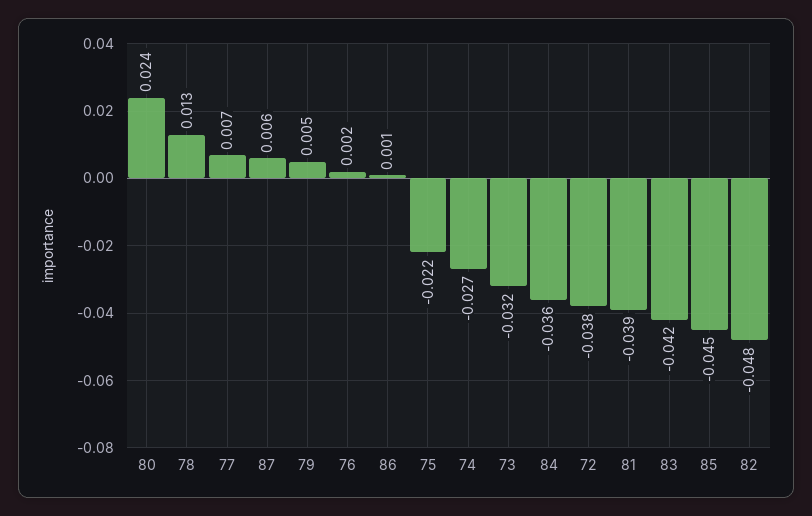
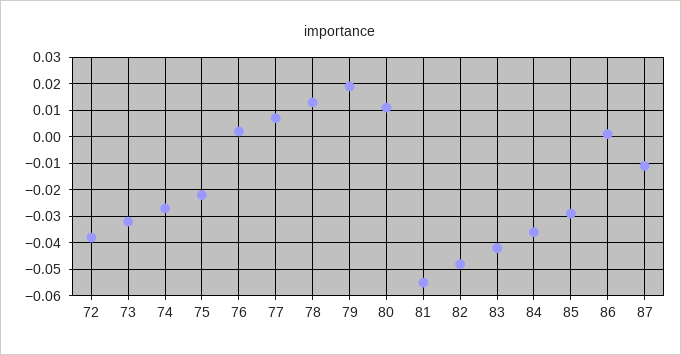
80: 0.024 -> 0.01
87: 0.006 -> -0.01
79: 0.005 -> 0.02
81: -0.039 -> -0.055
85: -0.045 -> -0.03

